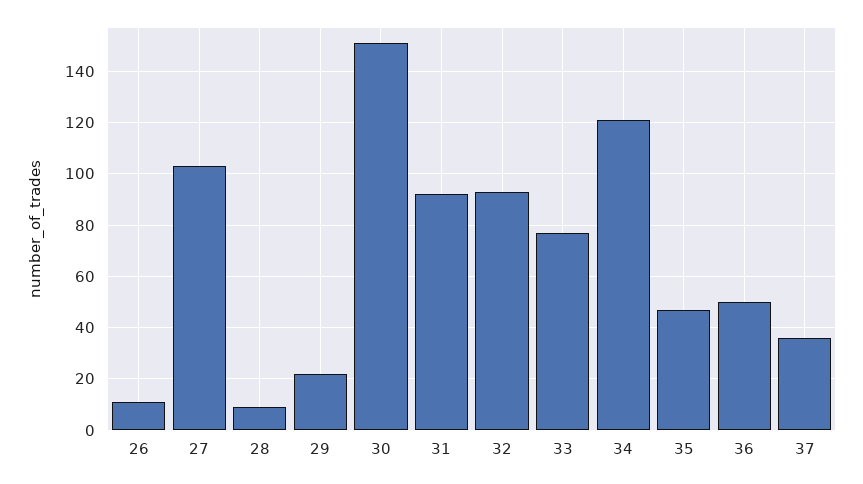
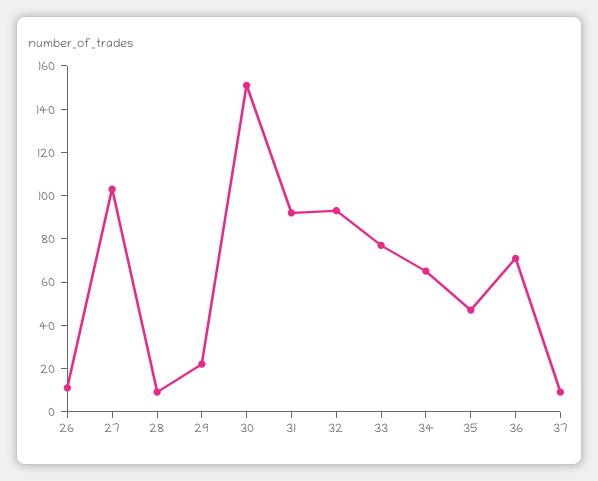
34: 120 -> 65
36: 50 -> 70
37: 35 -> 10

